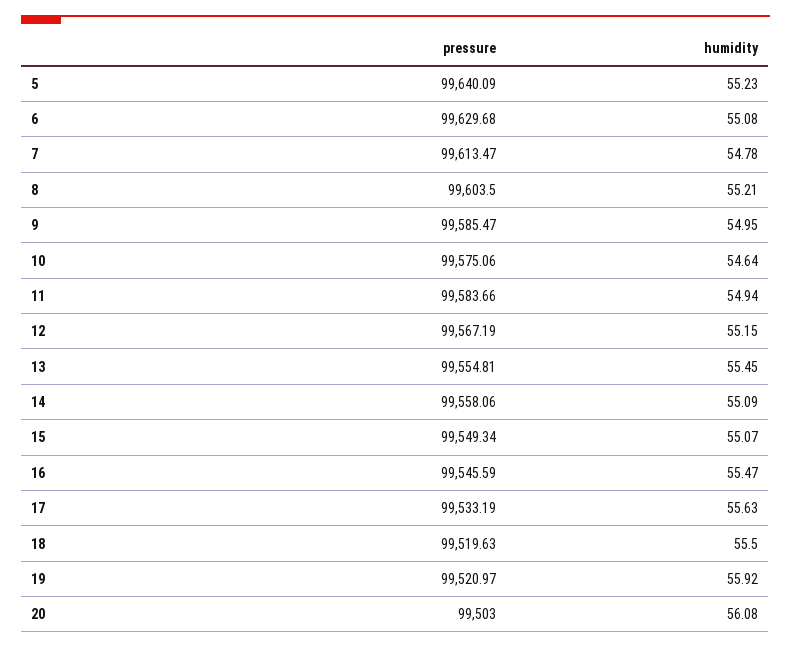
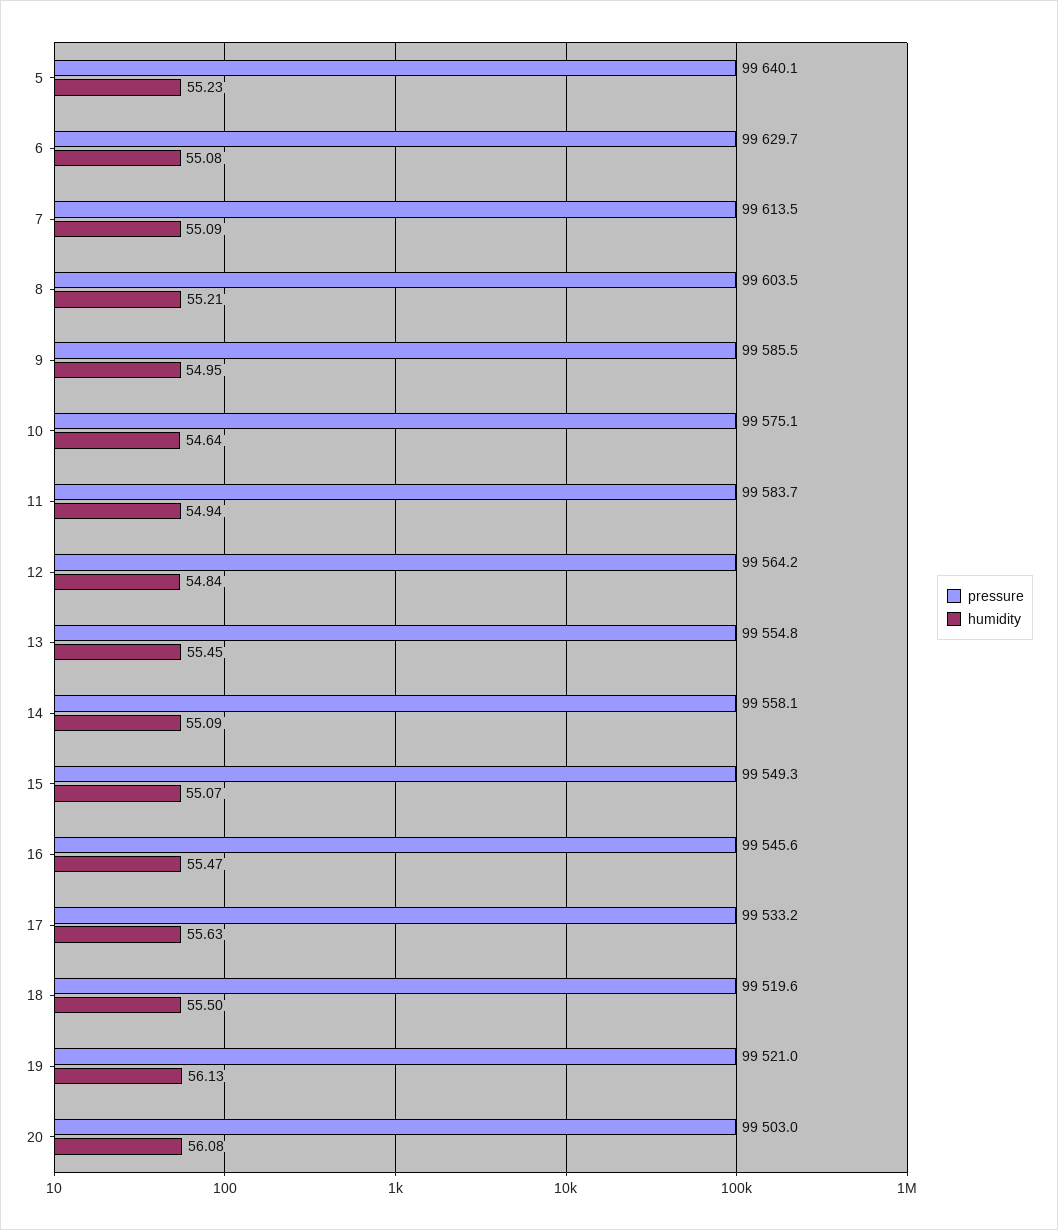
humidity, 7: 54.78 -> 55.09
pressure, 12: 99567.19 -> 99564.2
humidity, 12: 55.15 -> 54.84
humidity, 19: 55.92 -> 56.13

